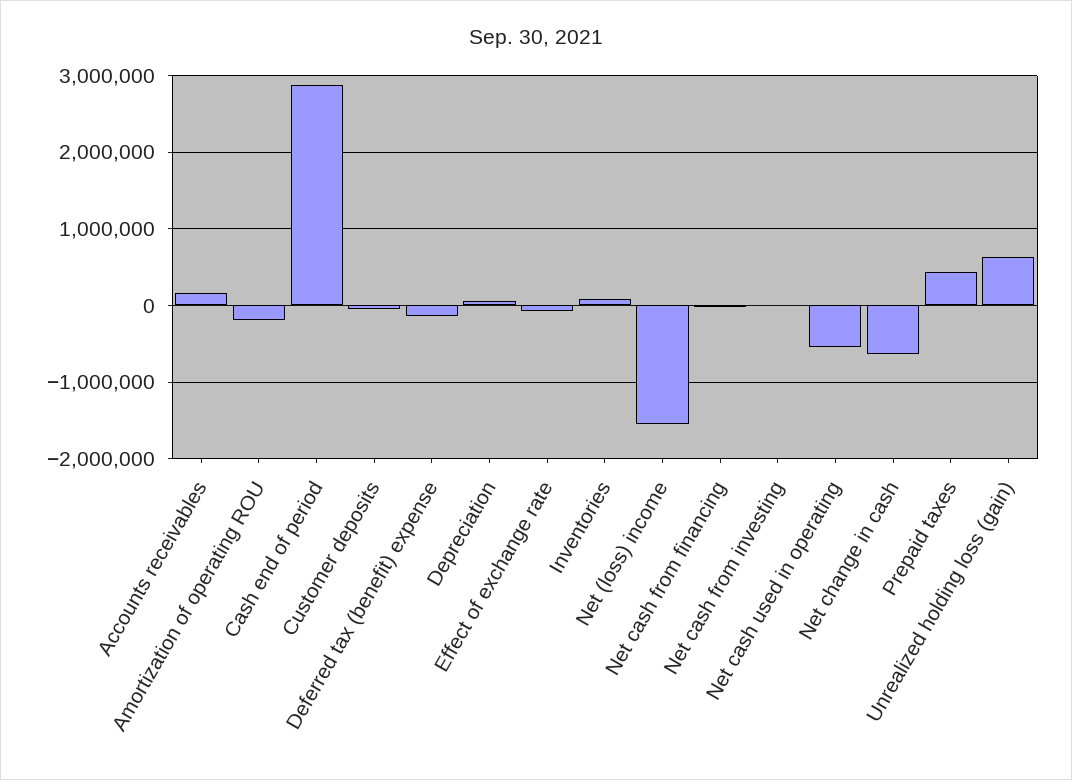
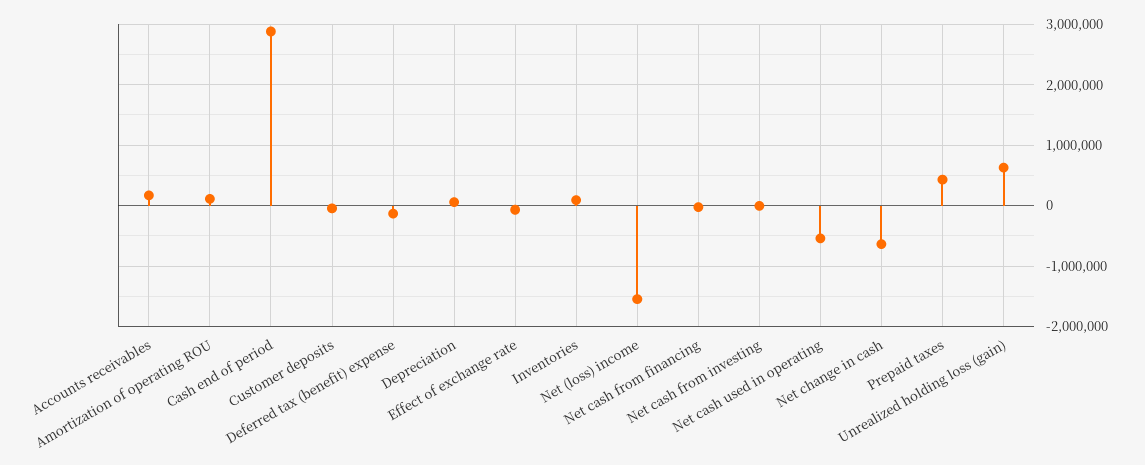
Amortization of operating ROU: -200000 -> 100000

